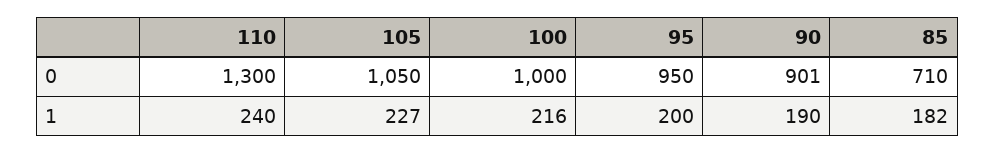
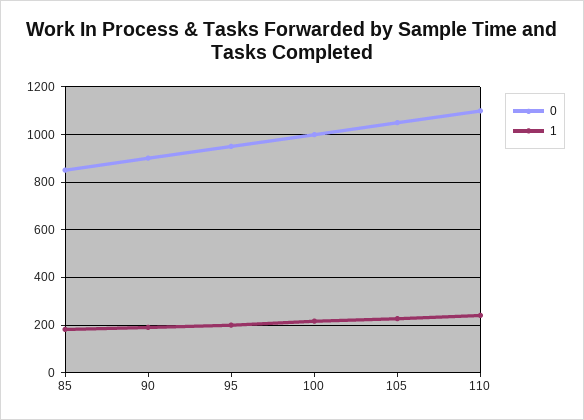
0, 110: 1300 -> 1100
0, 85: 710 -> 850

